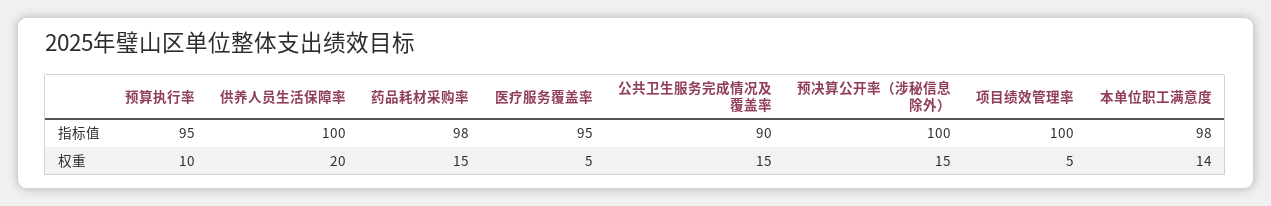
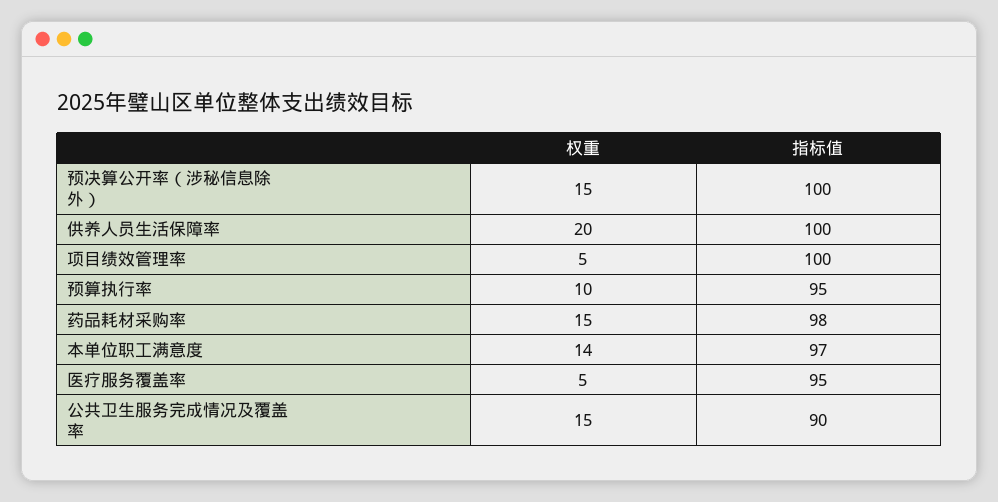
本单位职工满意度, 指标值: 98 -> 97

